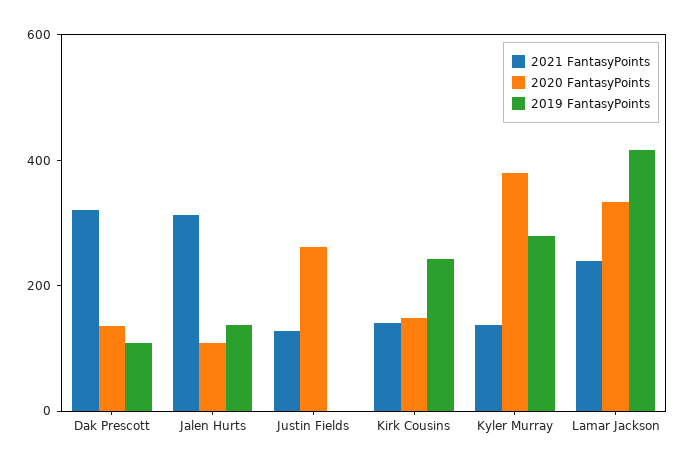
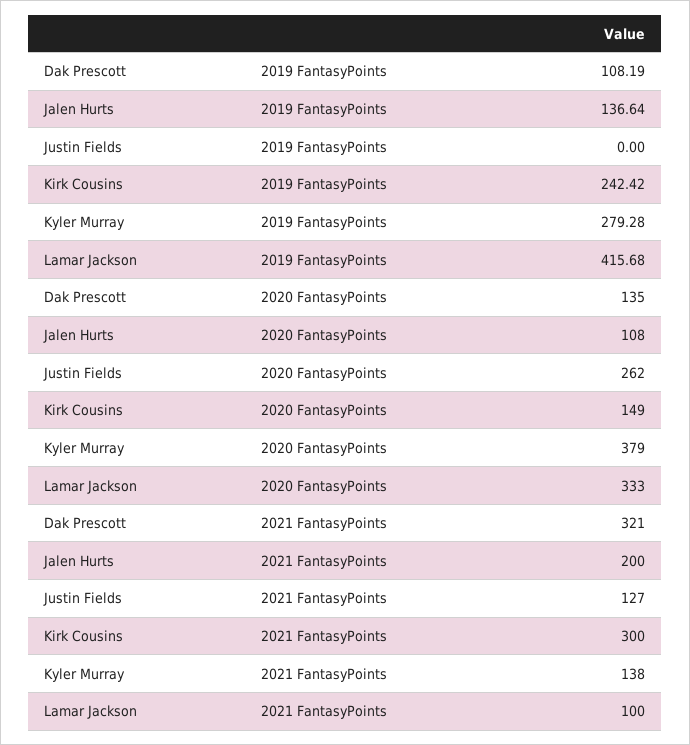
2021 FantasyPoints, Jalen Hurts: 300 -> 200
2021 FantasyPoints, Kirk Cousins: 150 -> 300
2021 FantasyPoints, Lamar Jackson: 250 -> 100

